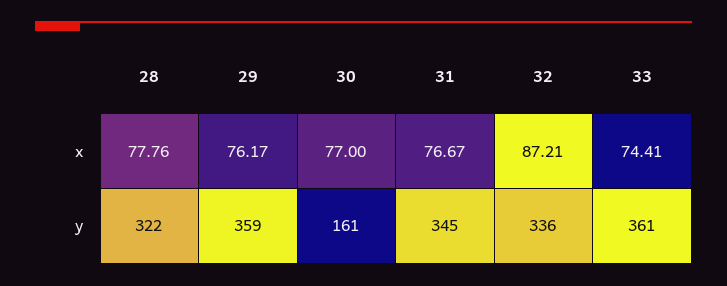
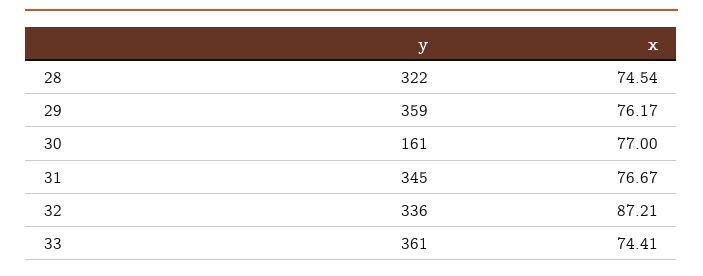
28, x: 77.76 -> 74.54

